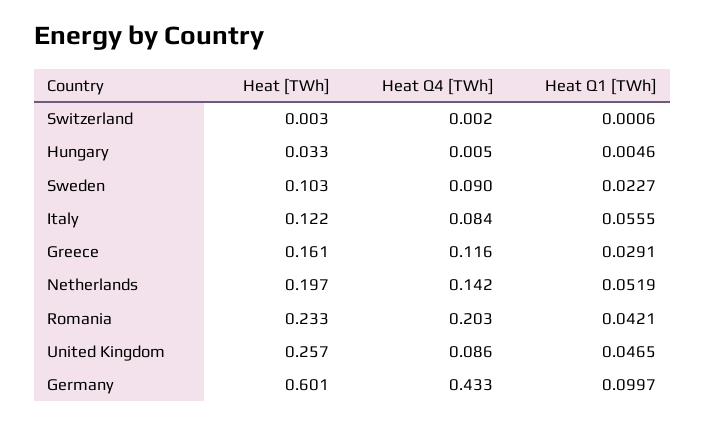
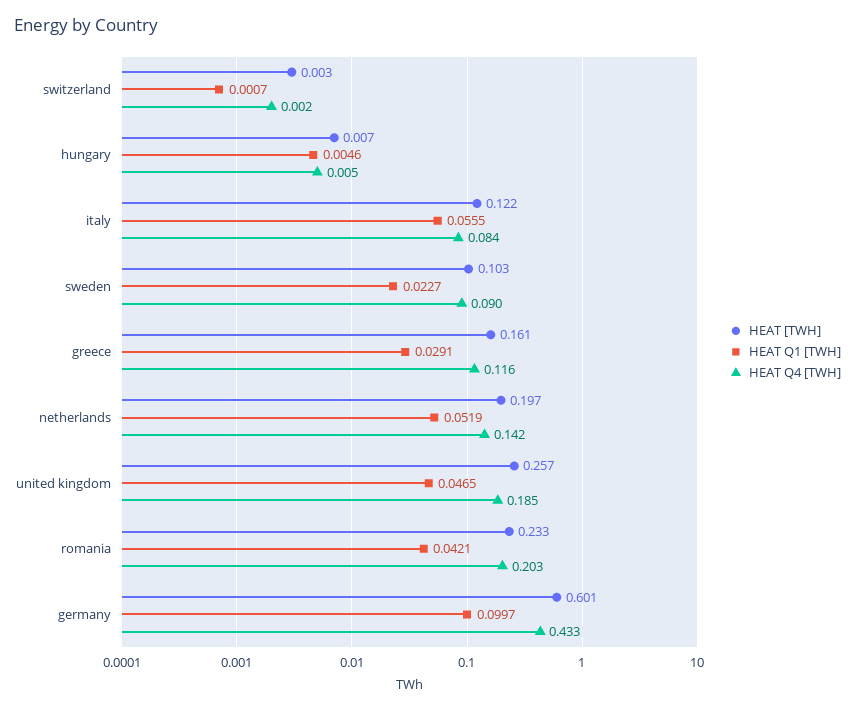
Heat Q1 [TWh], Switzerland: 0.0006 -> 0.0007
Heat [TWh], Hungary: 0.033 -> 0.007
Heat Q4 [TWh], United Kingdom: 0.086 -> 0.185

